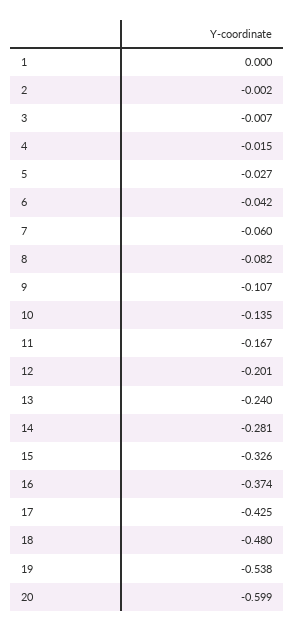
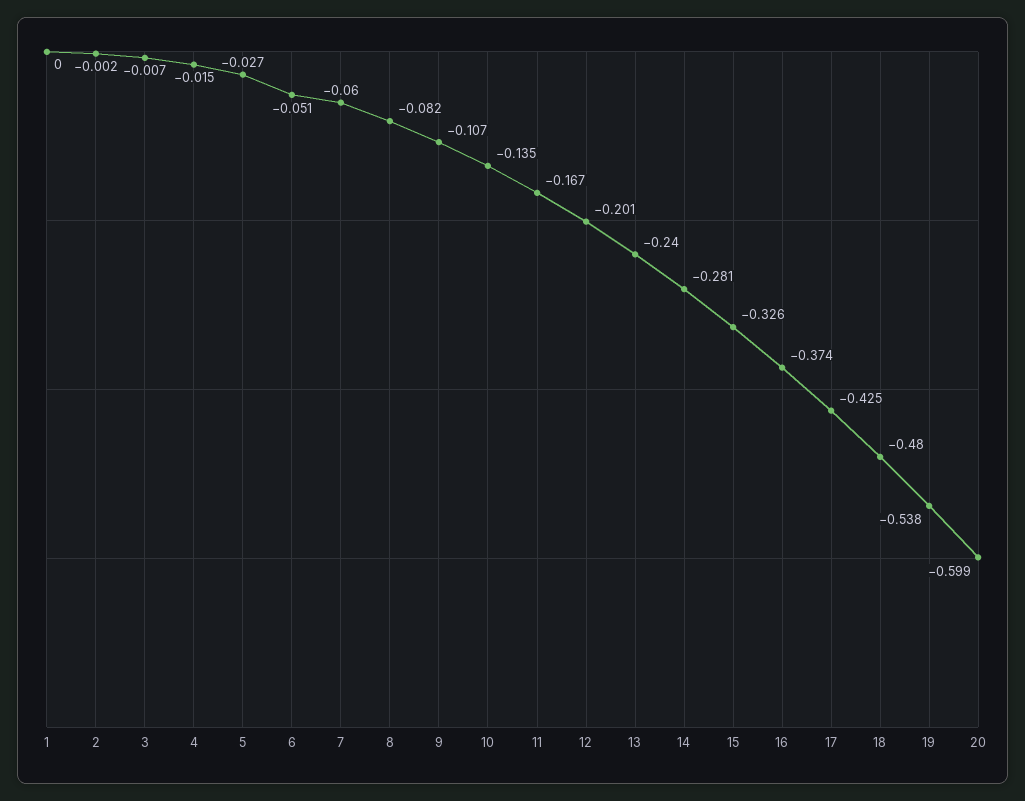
6: -0.042 -> -0.051

